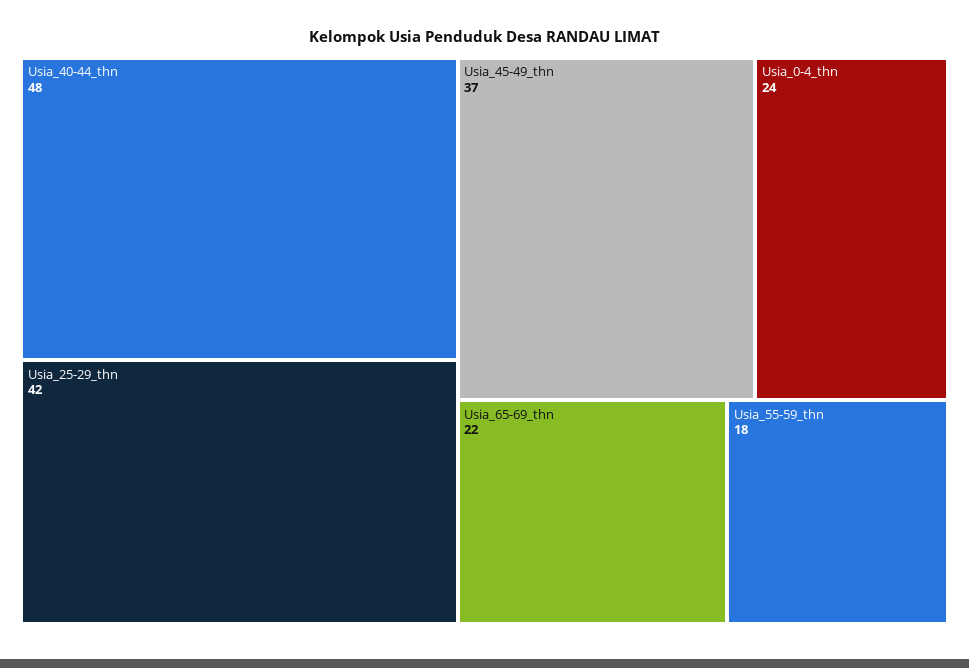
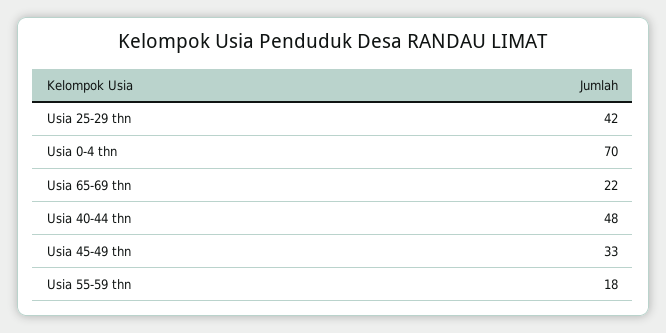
Usia_45-49_thn: 37 -> 33
Usia_0-4_thn: 24 -> 70

